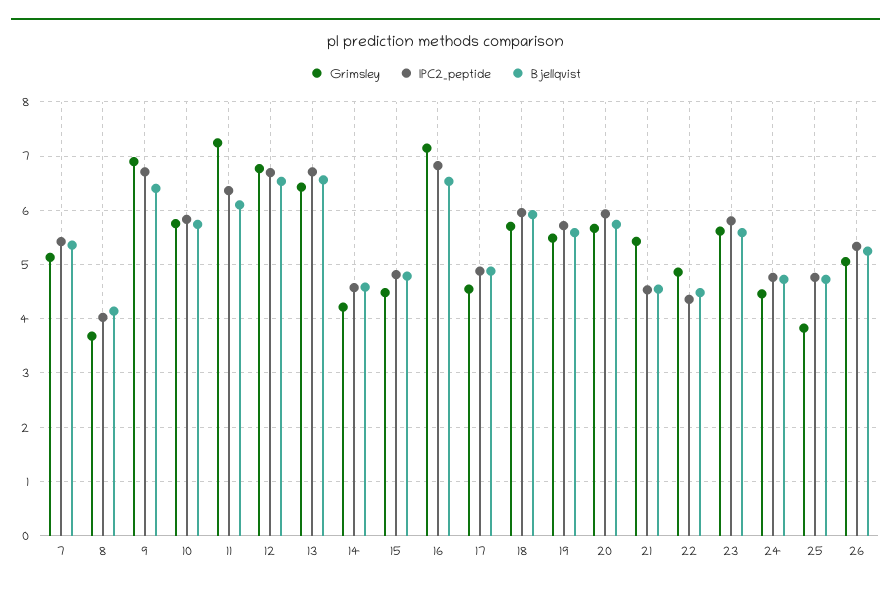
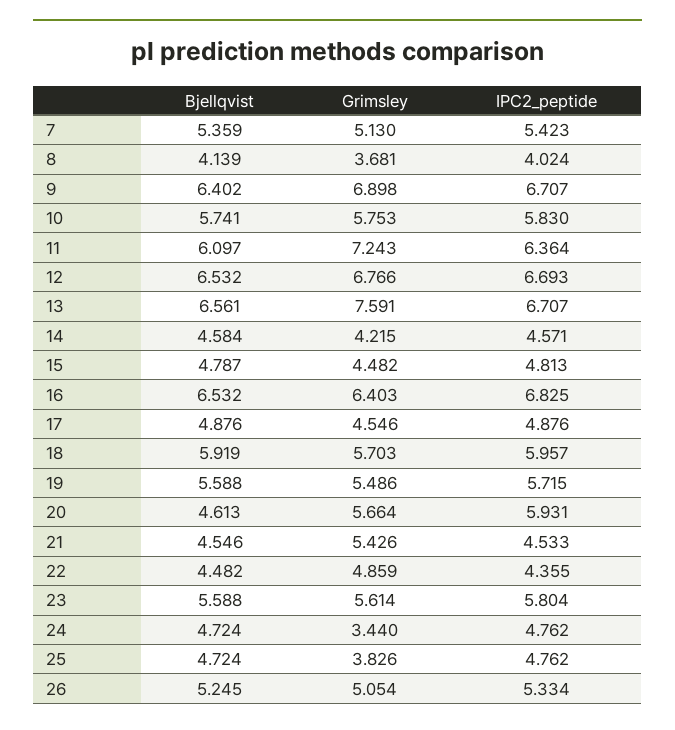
Grimsley, 13: 6.4 -> 7.591
Grimsley, 16: 7.2 -> 6.403
Bjellqvist, 20: 5.8 -> 4.613
Grimsley, 24: 4.4 -> 3.44

